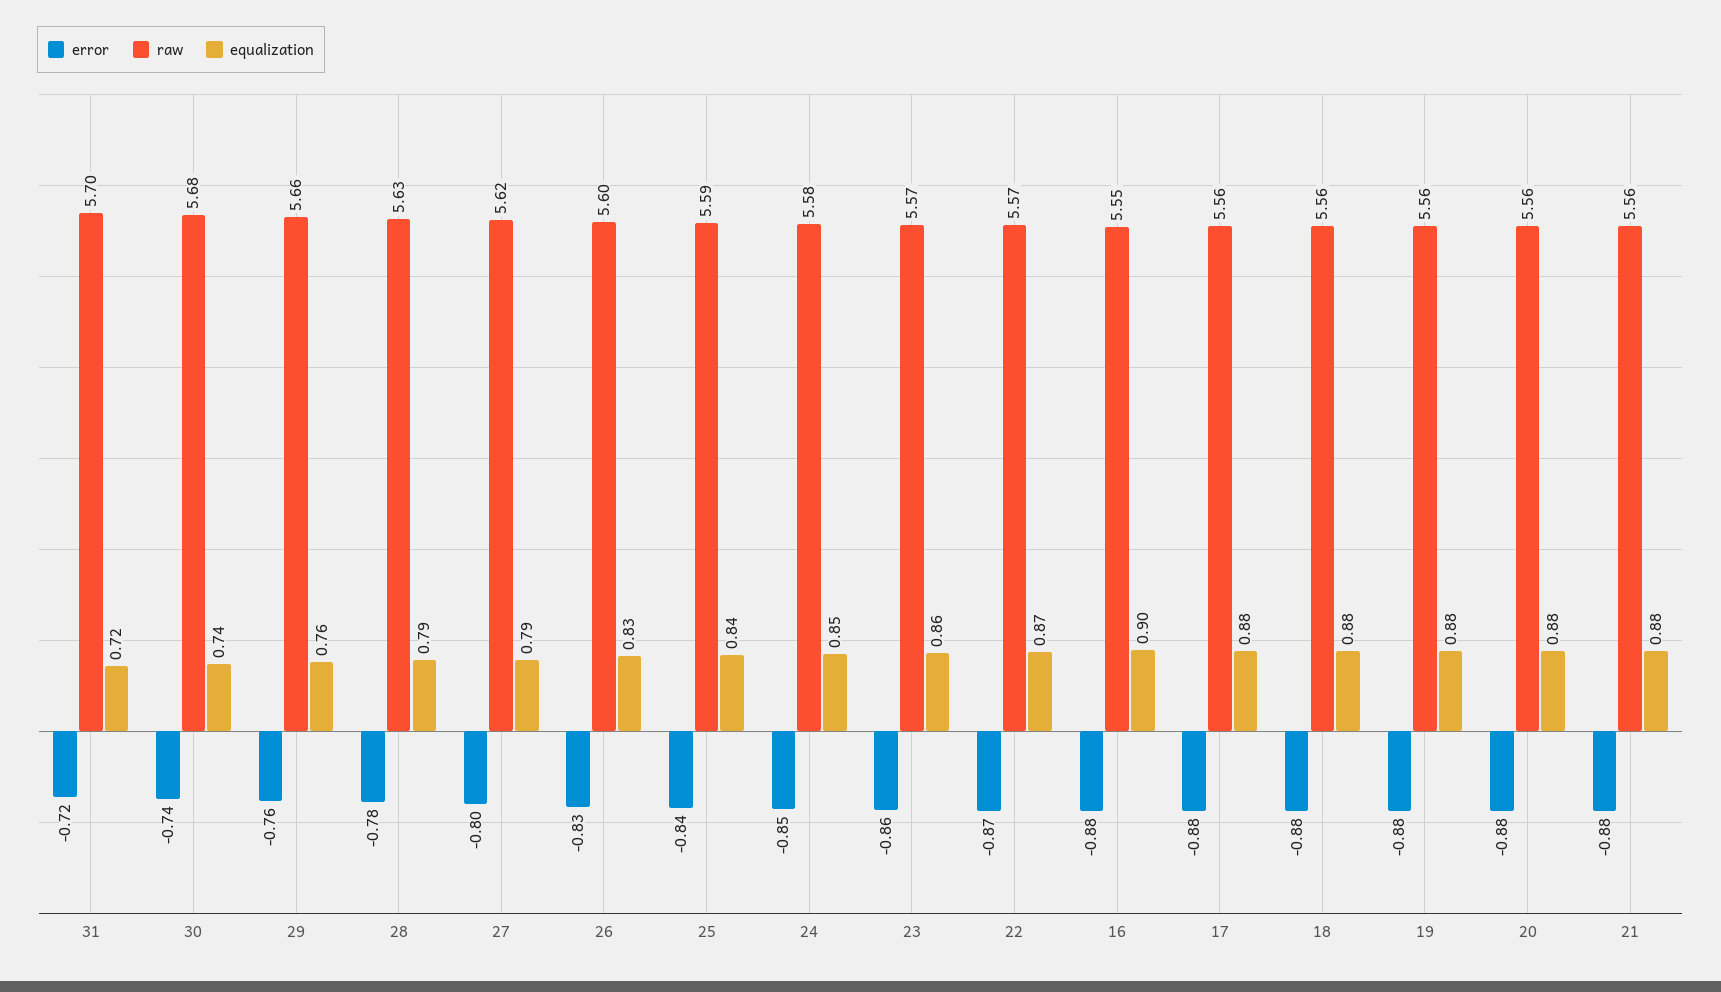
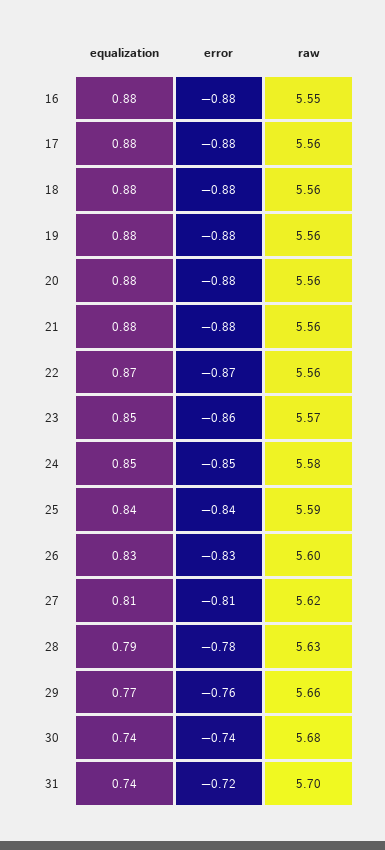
equalization, 31: 0.72 -> 0.74
equalization, 29: 0.76 -> 0.77
error, 27: -0.8 -> -0.81
equalization, 27: 0.79 -> 0.81
equalization, 23: 0.86 -> 0.85
raw, 22: 5.57 -> 5.56
equalization, 16: 0.9 -> 0.88

